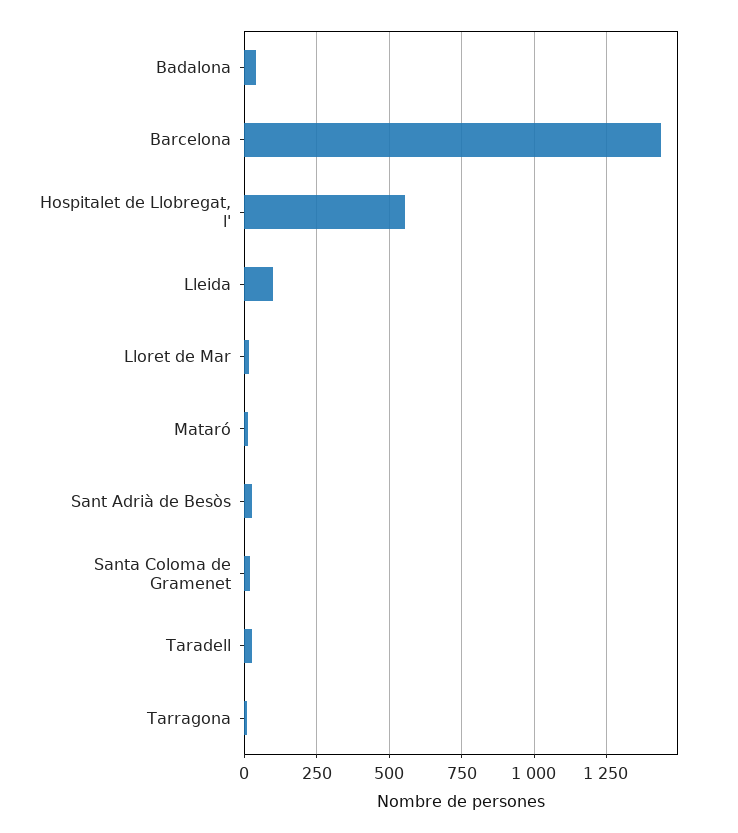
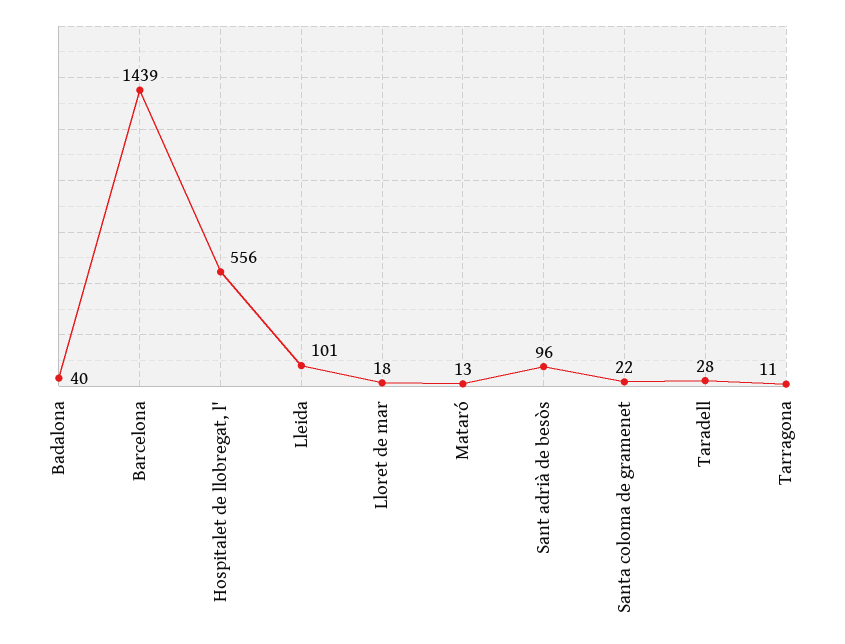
Sant Adrià de Besòs: 25 -> 96

